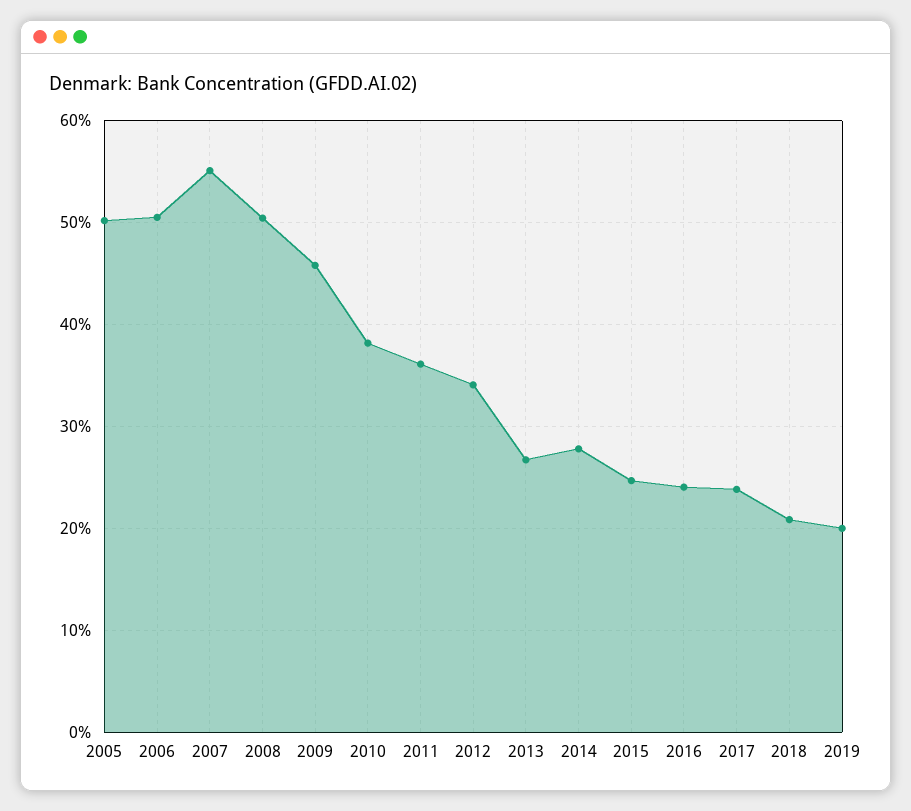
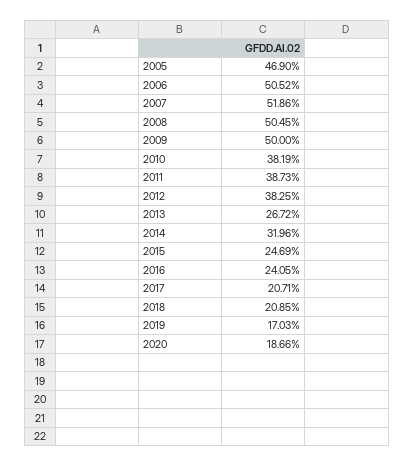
2005: 50 -> 46.9
2007: 55 -> 51.86
2009: 46 -> 50
2011: 36 -> 38.73
2012: 34 -> 38.25
2014: 28 -> 31.96
2017: 24 -> 20.71
2019: 20 -> 17.03
2020: none -> 18.66

